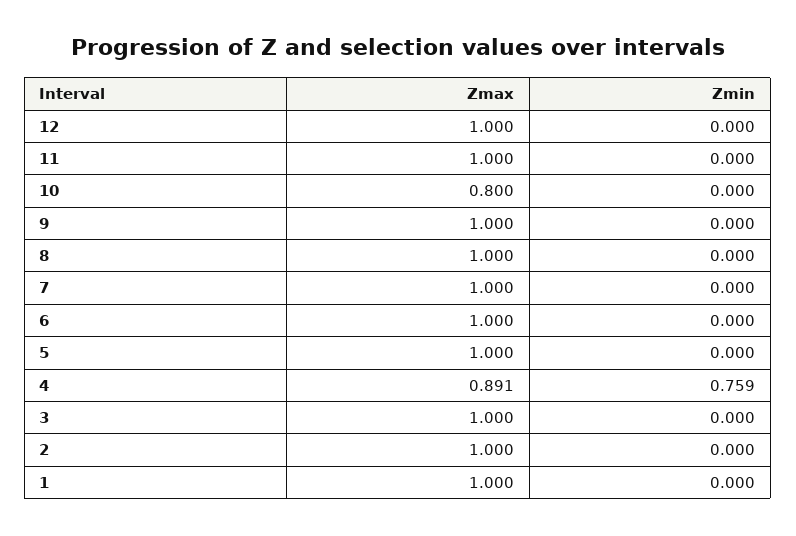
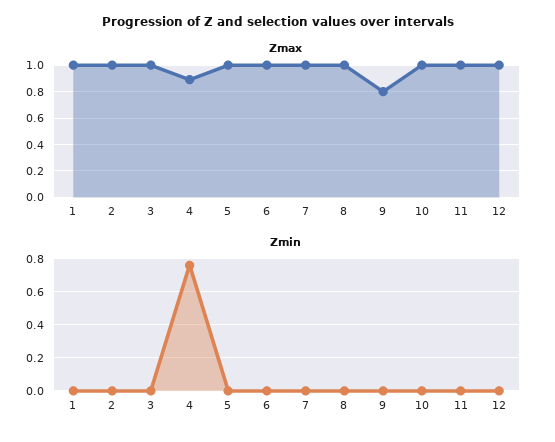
Zmax, 10: 0.8 -> 1
Zmax, 9: 1 -> 0.8

